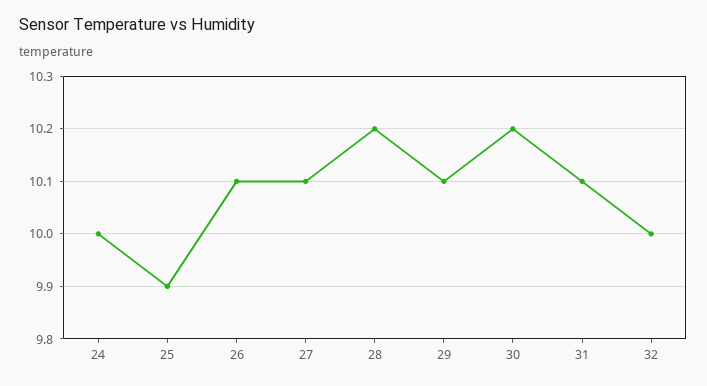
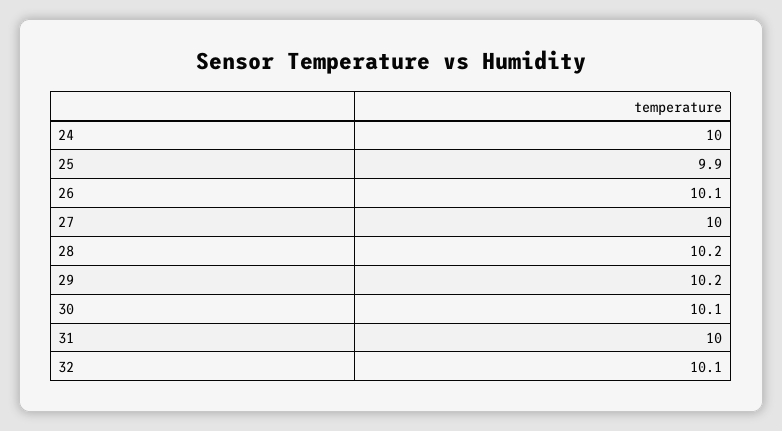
27: 10.1 -> 10
29: 10.1 -> 10.2
30: 10.2 -> 10.1
31: 10.1 -> 10
32: 10 -> 10.1

